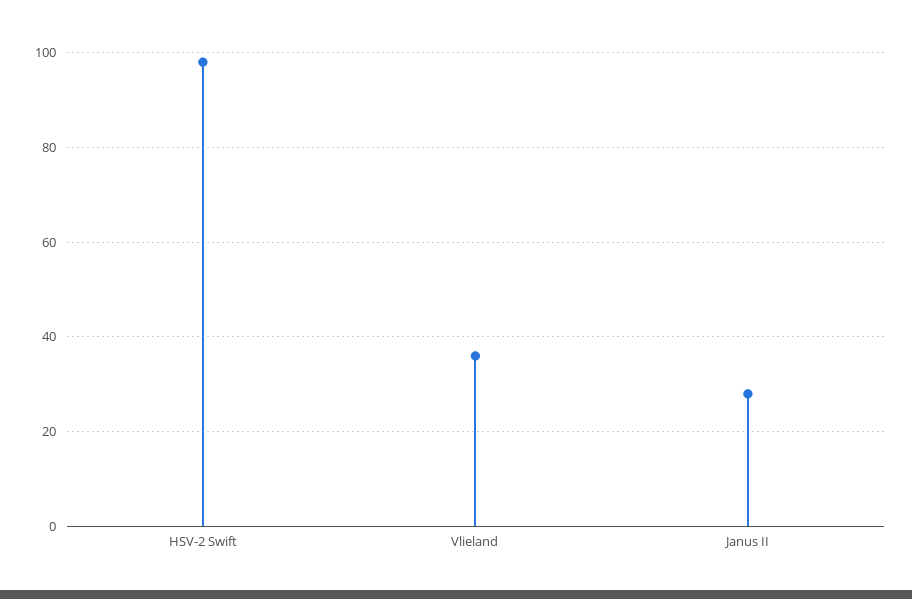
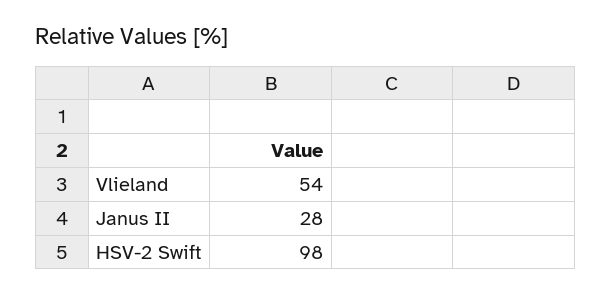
Vlieland: 35 -> 54

